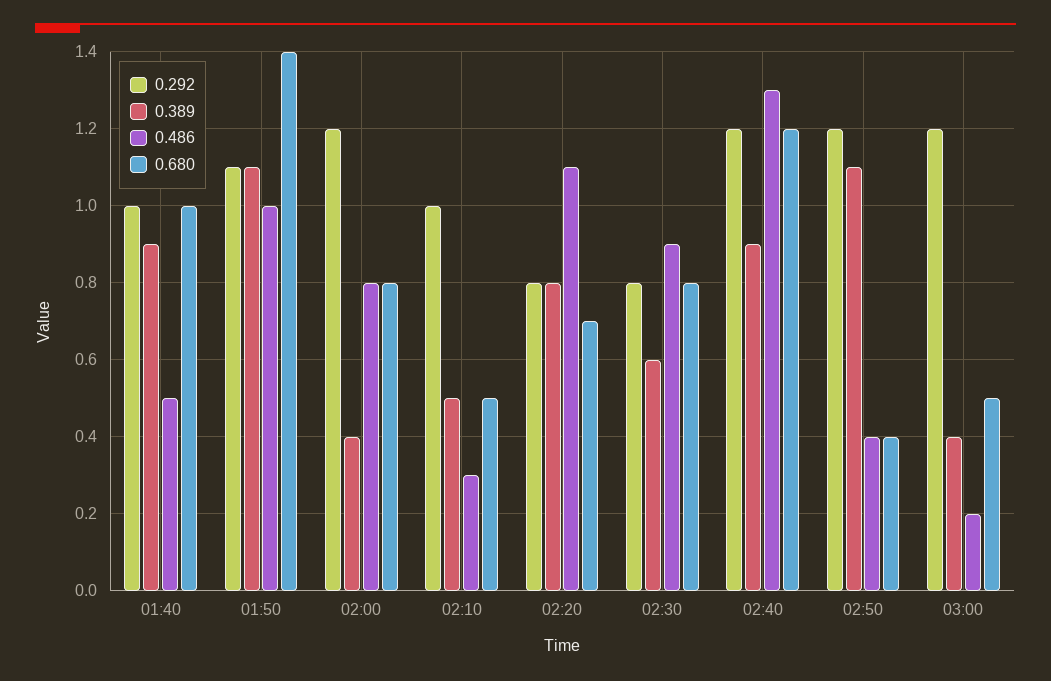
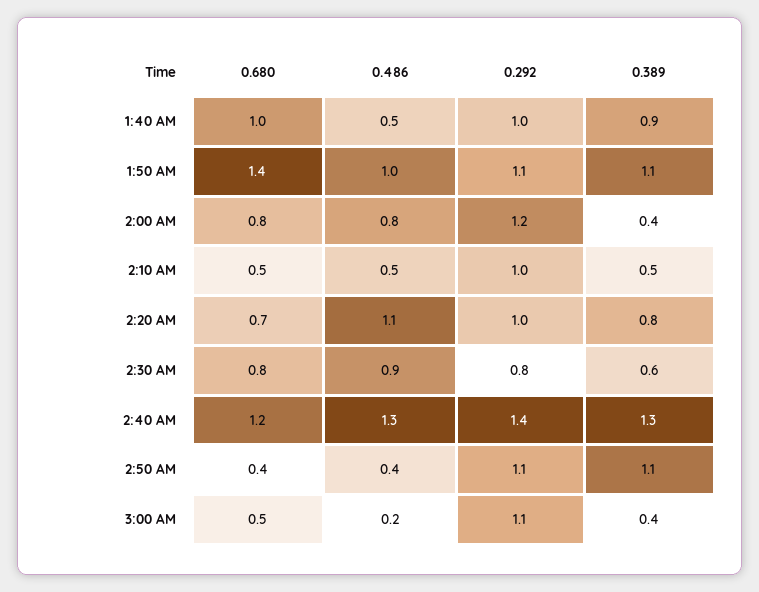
0.486, 02:10: 0.3 -> 0.5
0.292, 02:20: 0.8 -> 1
0.292, 02:40: 1.2 -> 1.4
0.389, 02:40: 0.9 -> 1.3
0.292, 02:50: 1.2 -> 1.1
0.292, 03:00: 1.2 -> 1.1

